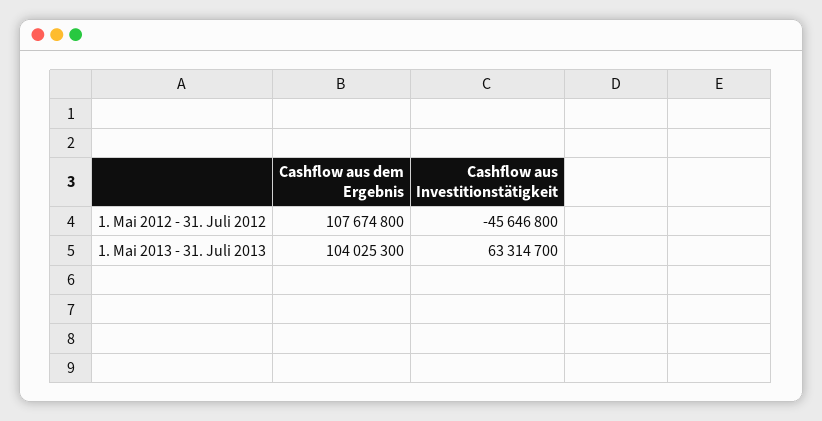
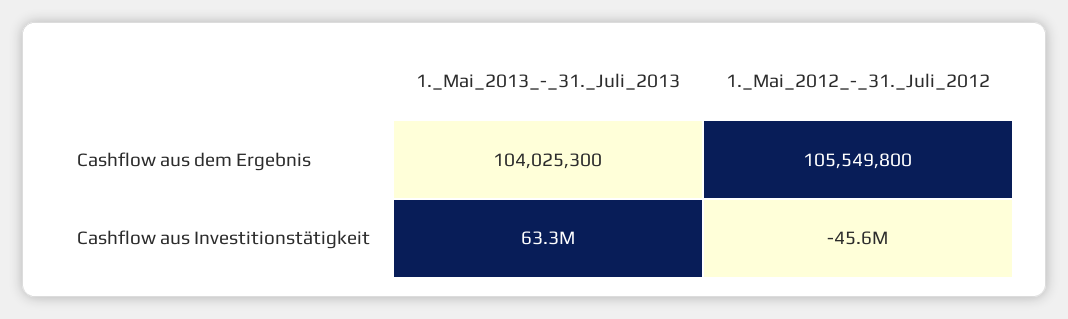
Cashflow aus dem Ergebnis, 1. Mai 2012 - 31. Juli 2012: 107674800 -> 105549800

